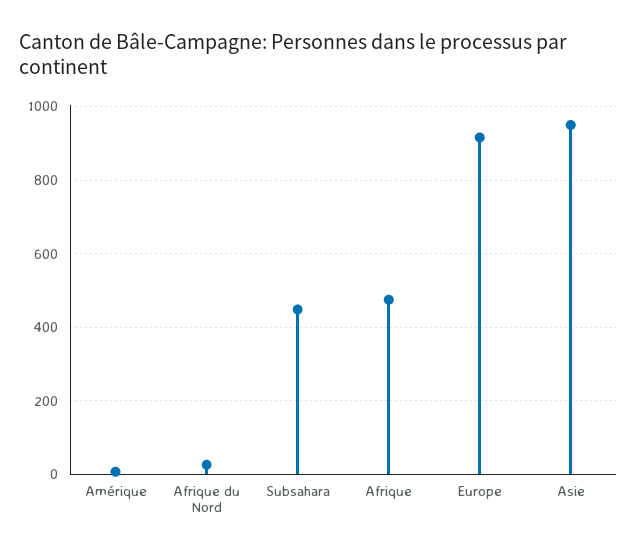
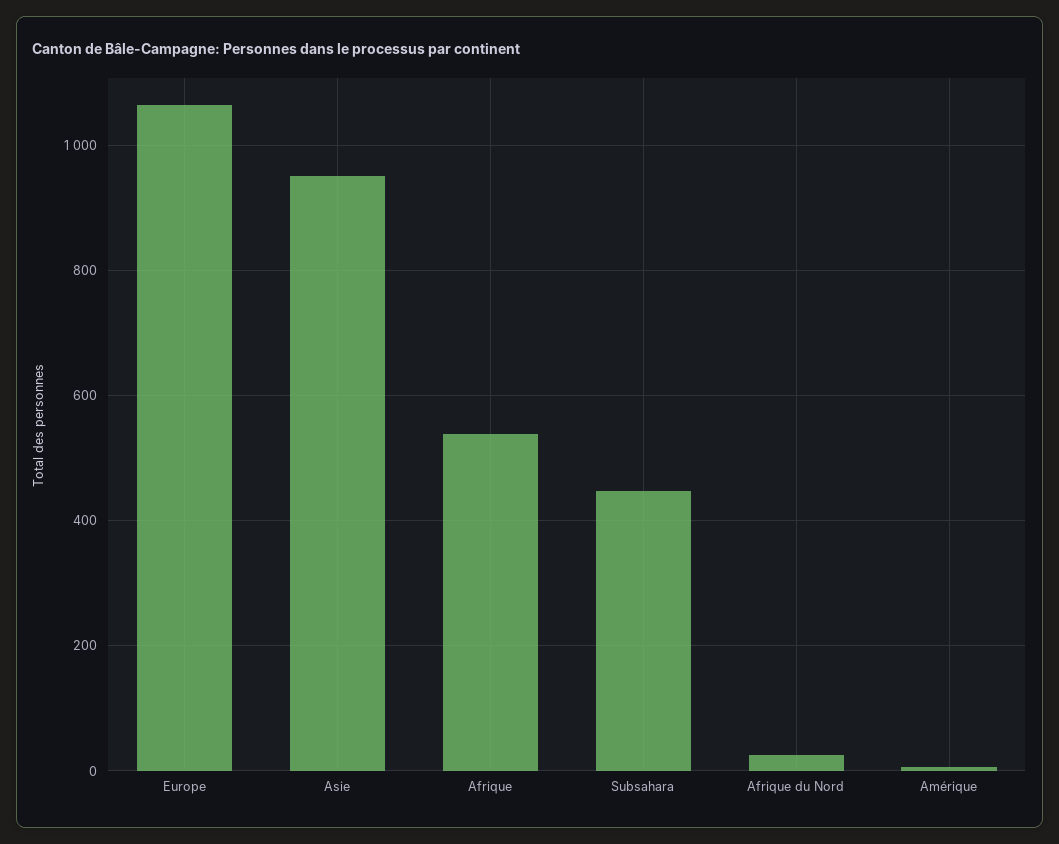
Afrique: 480 -> 540
Europe: 920 -> 1060

